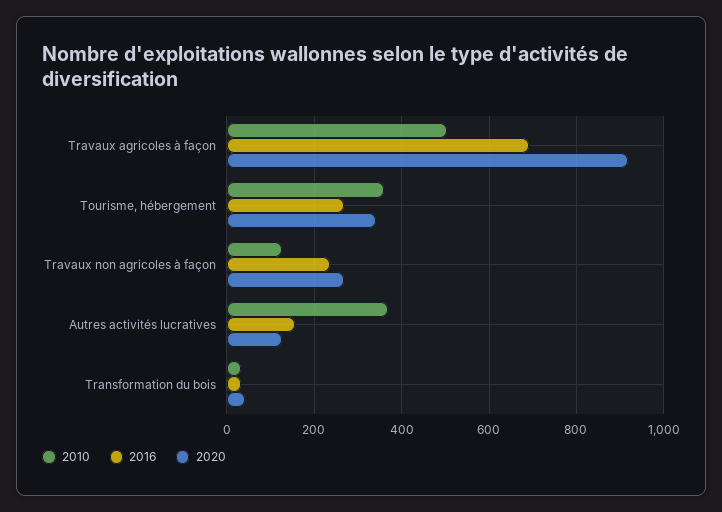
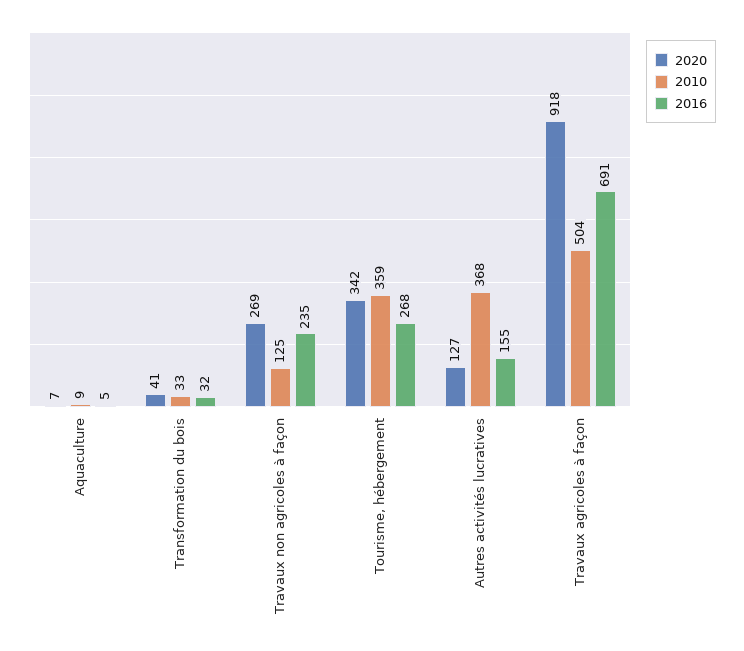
2020, Aquaculture: none -> 7
2010, Aquaculture: none -> 9
2016, Aquaculture: none -> 5

